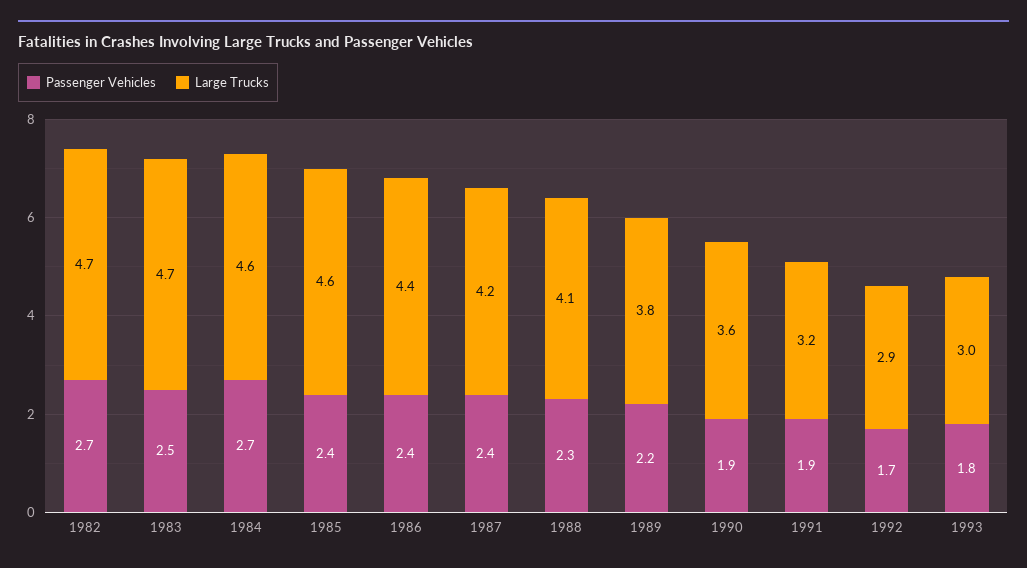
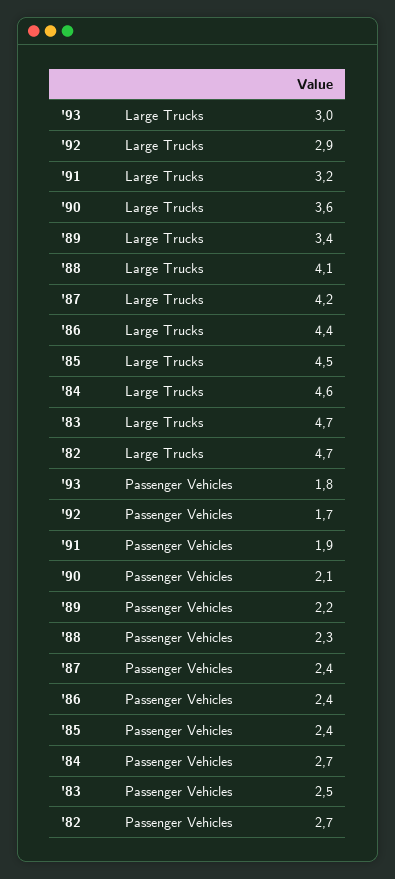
Large Trucks, 1985: 4.6 -> 4.5
Large Trucks, 1989: 3.8 -> 3.4
Passenger Vehicles, 1990: 1.9 -> 2.1

